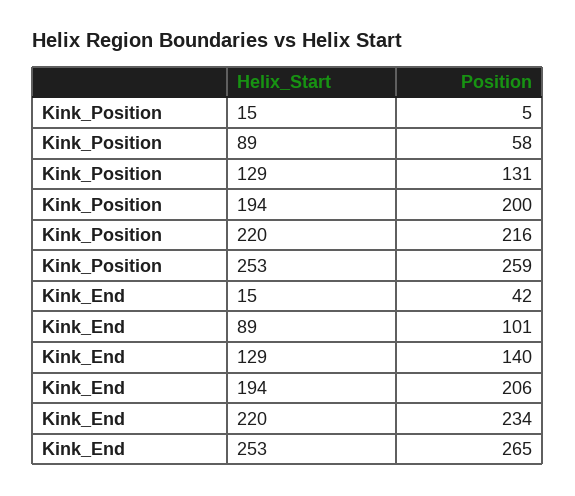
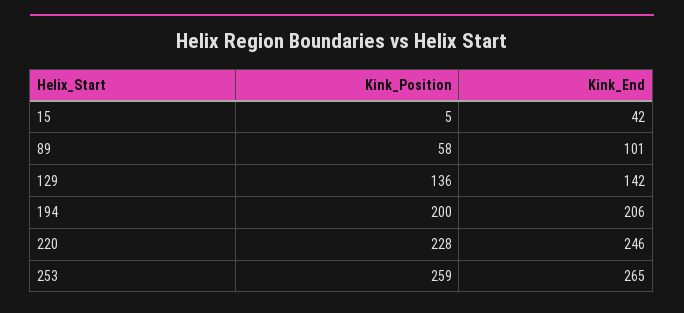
Kink_Position, 129: 131 -> 136
Kink_Position, 220: 216 -> 228
Kink_End, 129: 140 -> 142
Kink_End, 220: 234 -> 246

